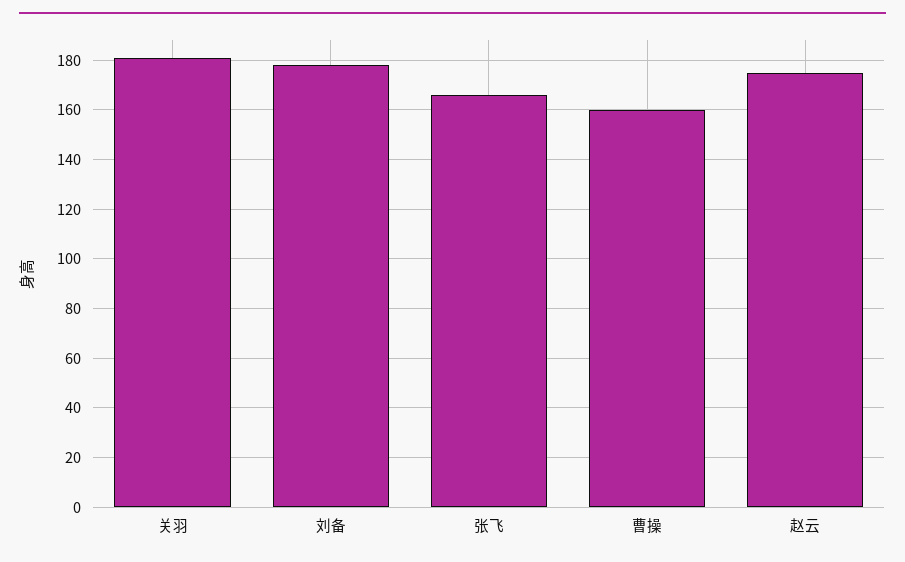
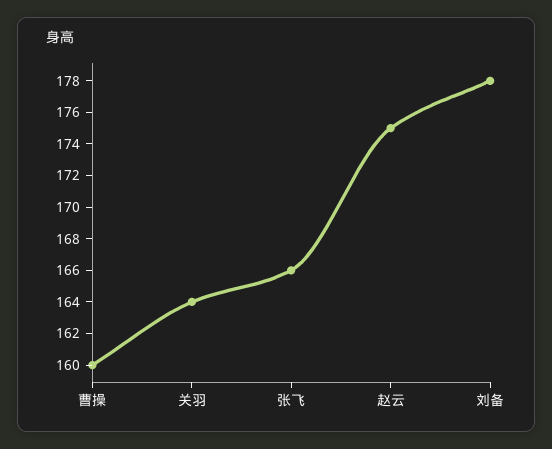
关羽: 180 -> 164

